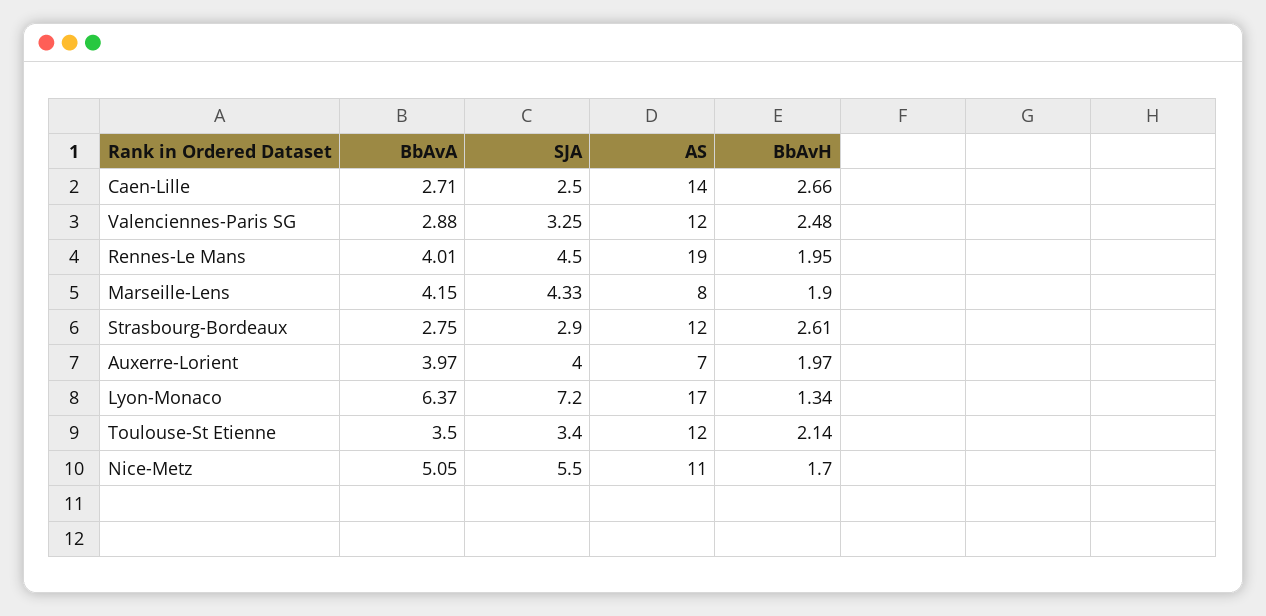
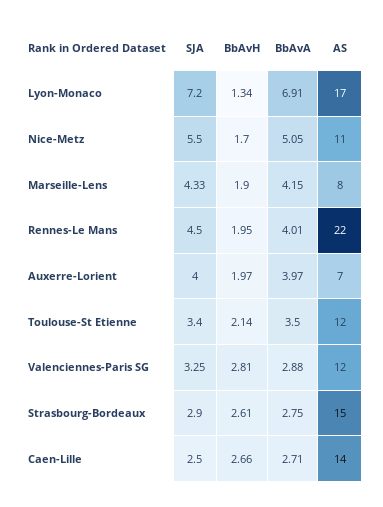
BbAvH, Valenciennes-Paris SG: 2.48 -> 2.81
AS, Rennes-Le Mans: 19 -> 22
AS, Strasbourg-Bordeaux: 12 -> 15
BbAvA, Lyon-Monaco: 6.37 -> 6.91

